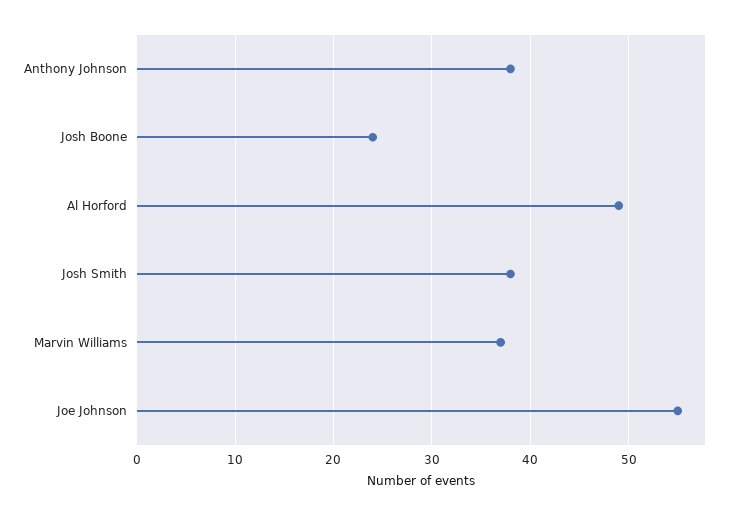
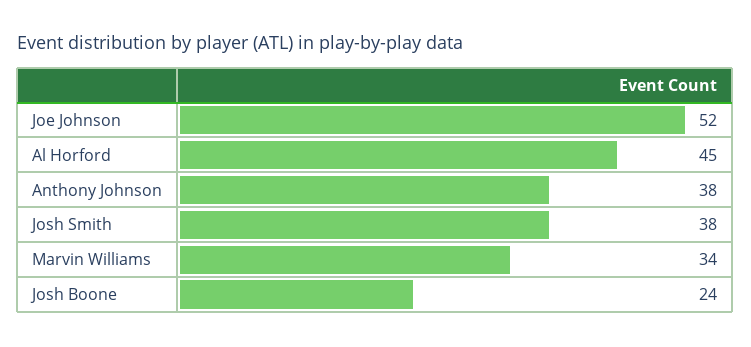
Al Horford: 49 -> 45
Marvin Williams: 37 -> 34
Joe Johnson: 55 -> 52

